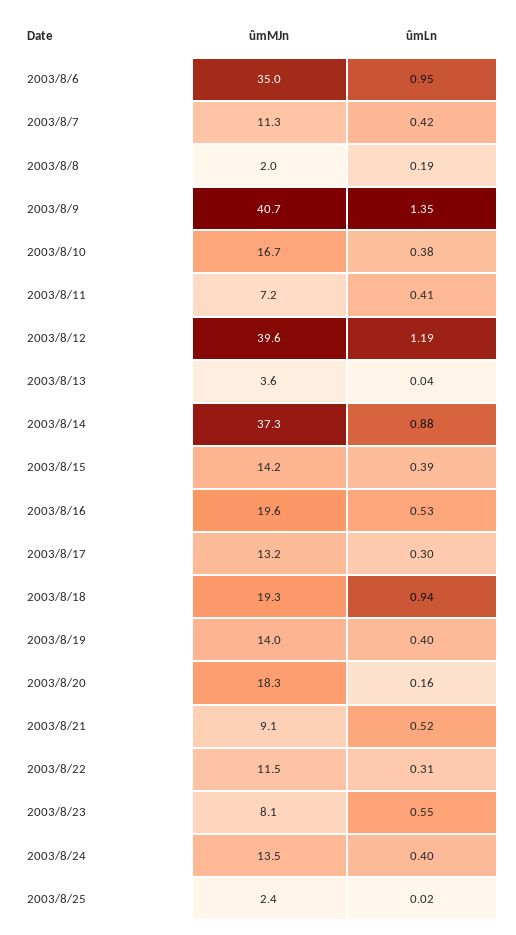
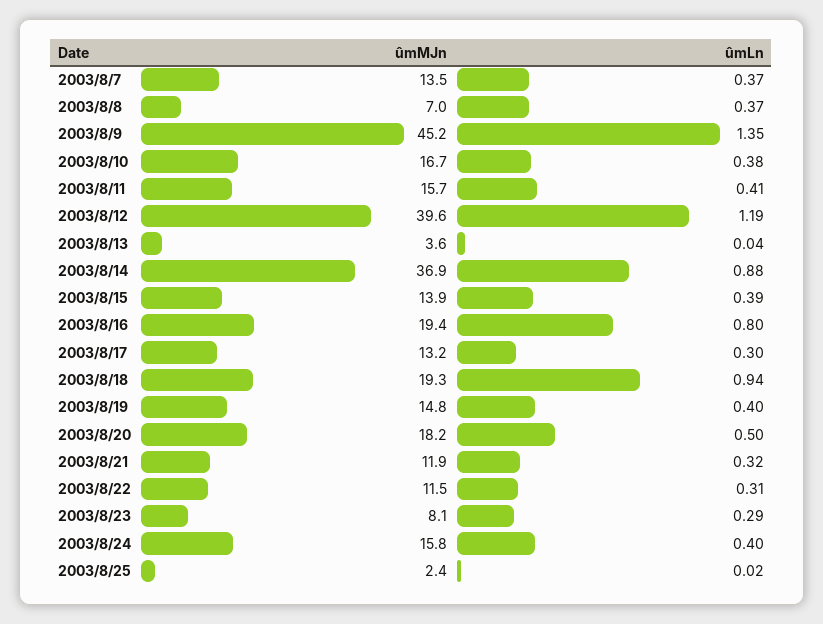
ûmMJn, 2003/8/6: 35 -> none
ûmLn, 2003/8/6: 0.95 -> none
ûmMJn, 2003/8/7: 11.3 -> 13.5
ûmLn, 2003/8/7: 0.42 -> 0.37
ûmMJn, 2003/8/8: 2 -> 7
ûmLn, 2003/8/8: 0.19 -> 0.37
ûmMJn, 2003/8/9: 40.7 -> 45.2
ûmMJn, 2003/8/11: 7.2 -> 15.7
ûmMJn, 2003/8/14: 37.3 -> 36.9
ûmMJn, 2003/8/15: 14.2 -> 13.9
ûmMJn, 2003/8/16: 19.6 -> 19.4
ûmLn, 2003/8/16: 0.53 -> 0.8
ûmMJn, 2003/8/19: 14 -> 14.8
ûmMJn, 2003/8/20: 18.3 -> 18.2
ûmLn, 2003/8/20: 0.16 -> 0.5
ûmMJn, 2003/8/21: 9.1 -> 11.9
ûmLn, 2003/8/21: 0.52 -> 0.32
ûmLn, 2003/8/23: 0.55 -> 0.29
ûmMJn, 2003/8/24: 13.5 -> 15.8

